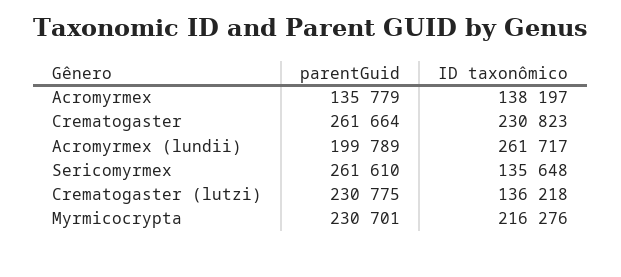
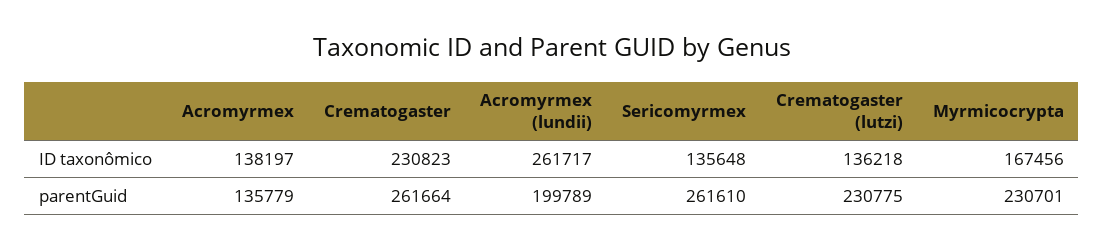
ID taxonômico, Myrmicocrypta: 216276 -> 167456

